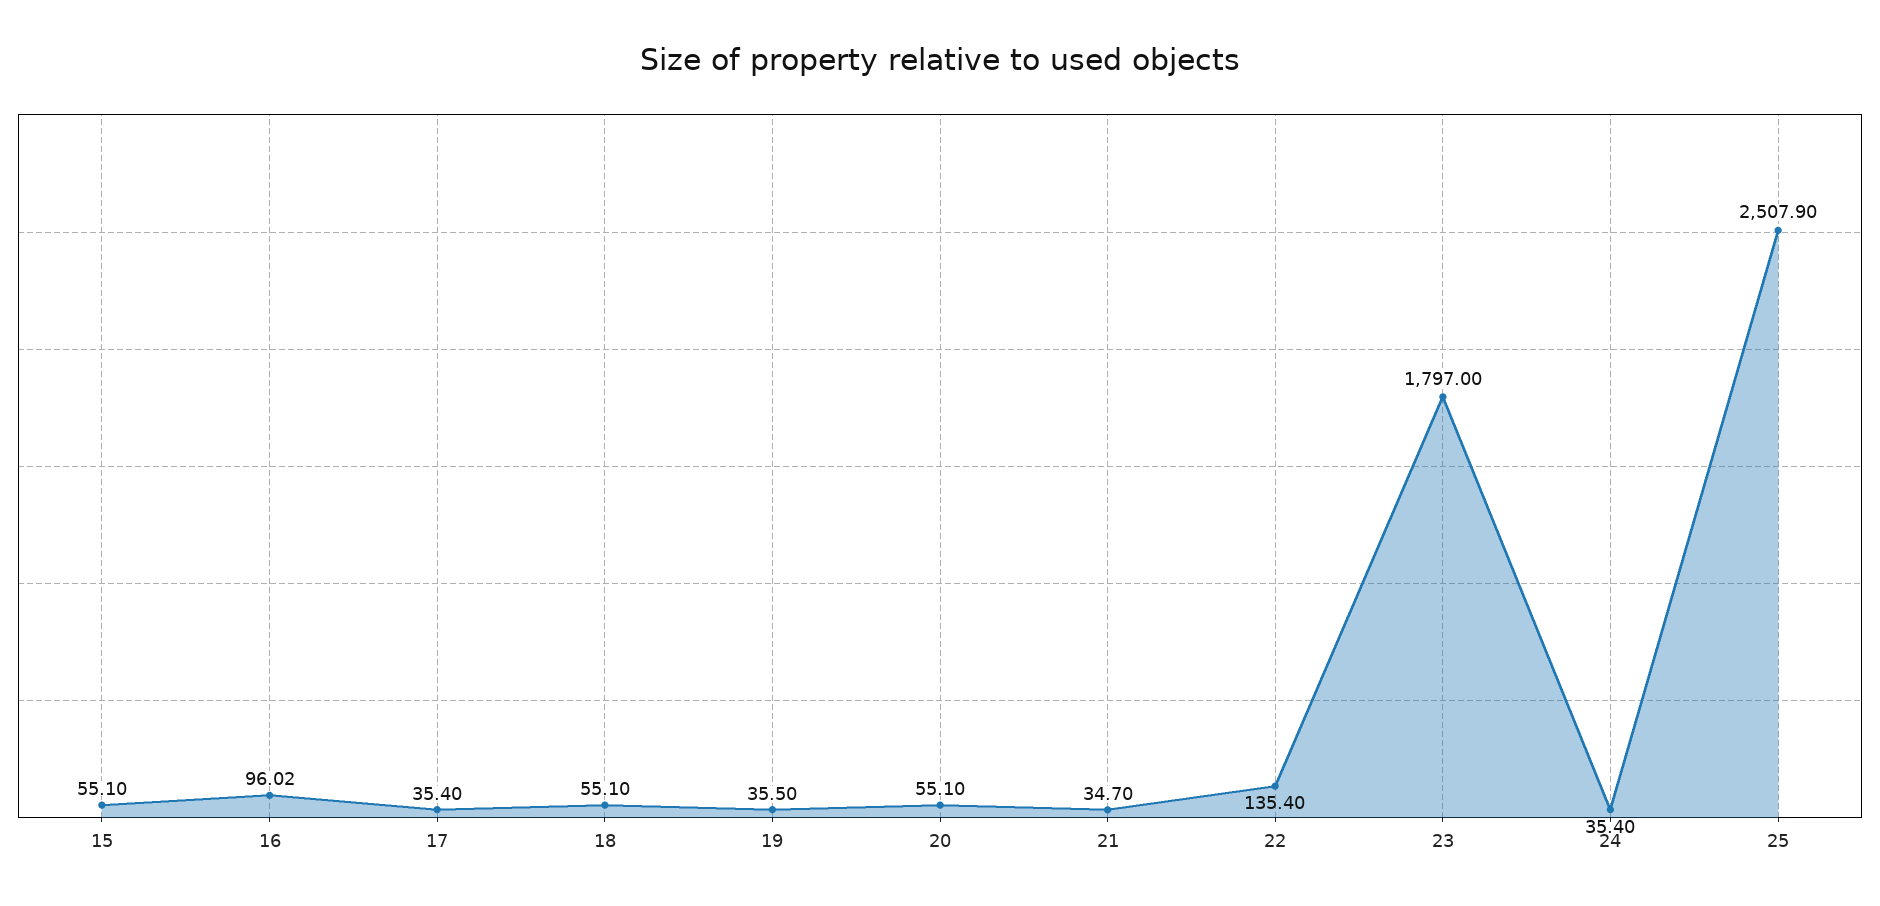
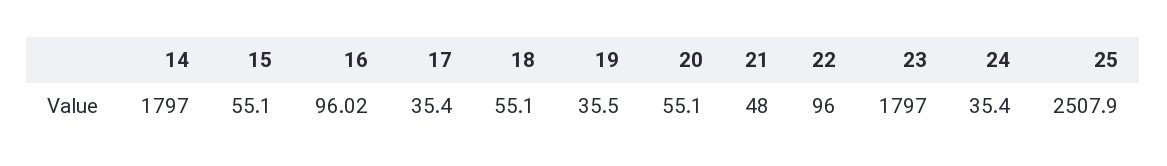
21: 34.7 -> 48
22: 135.4 -> 96
14: none -> 1797

